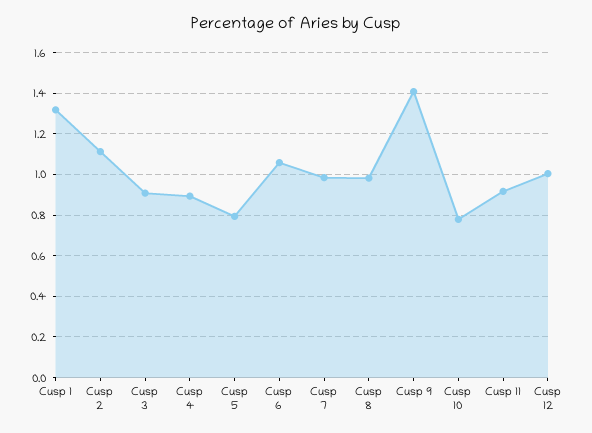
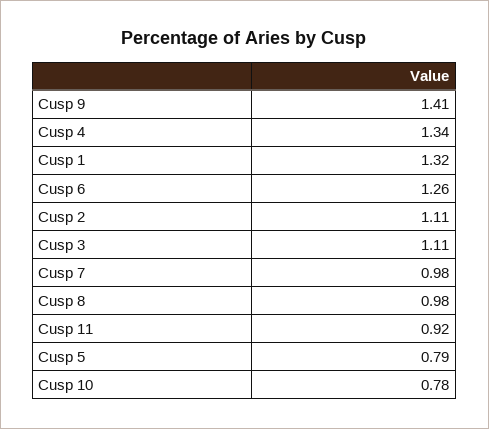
Cusp 3: 0.9 -> 1.11
Cusp 4: 0.9 -> 1.34
Cusp 6: 1.05 -> 1.26
Cusp 12: 1 -> none

